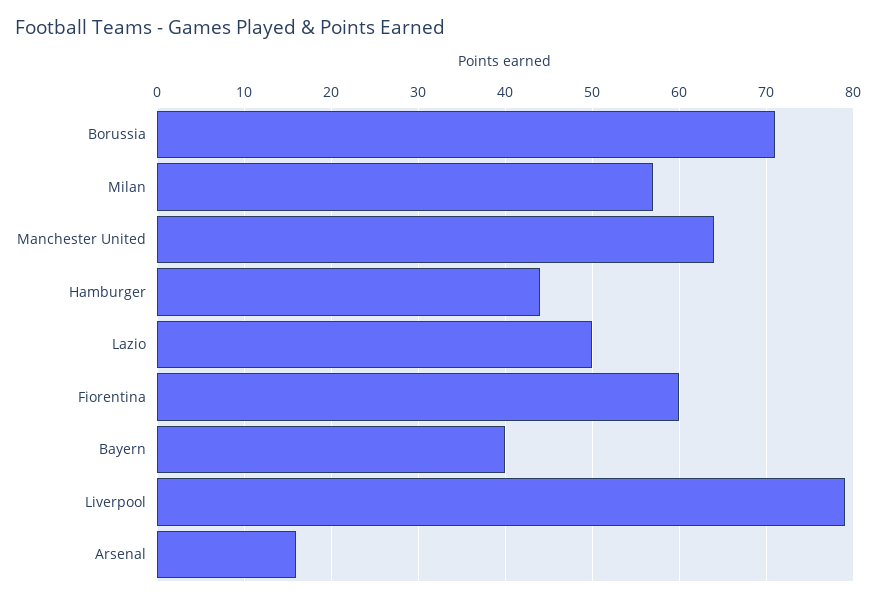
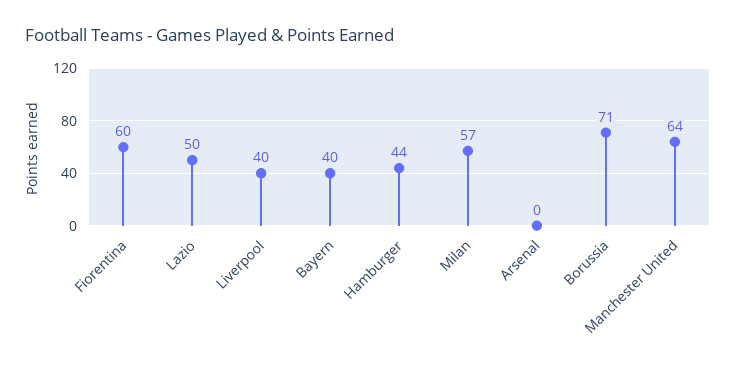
Liverpool: 79 -> 40
Arsenal: 16 -> 0

